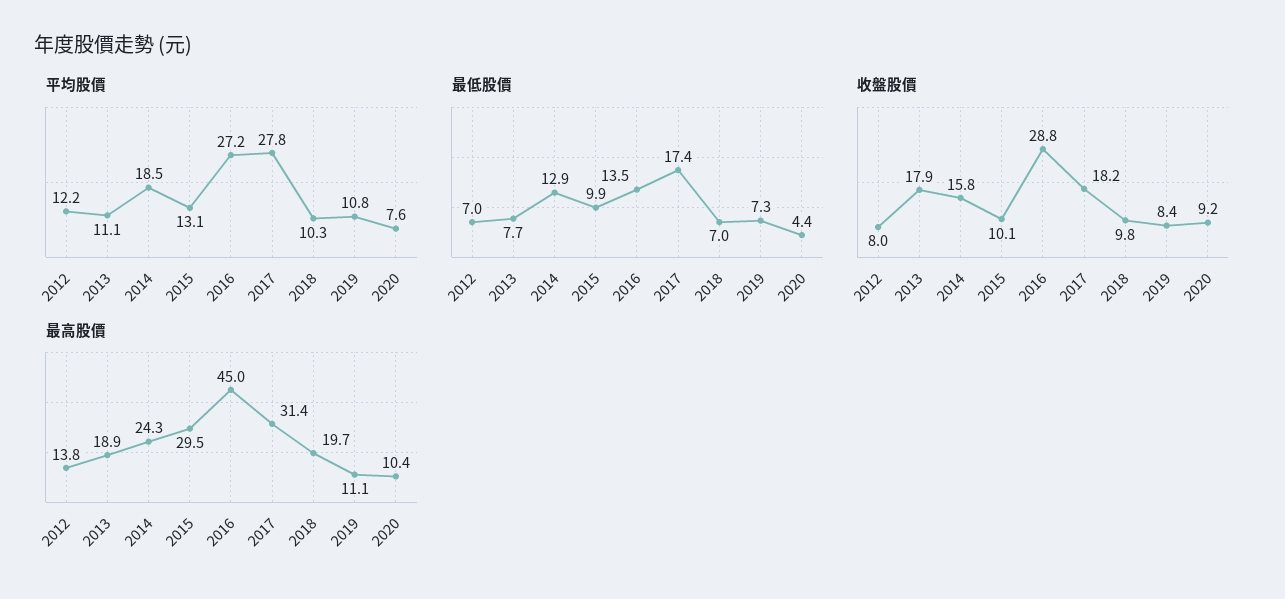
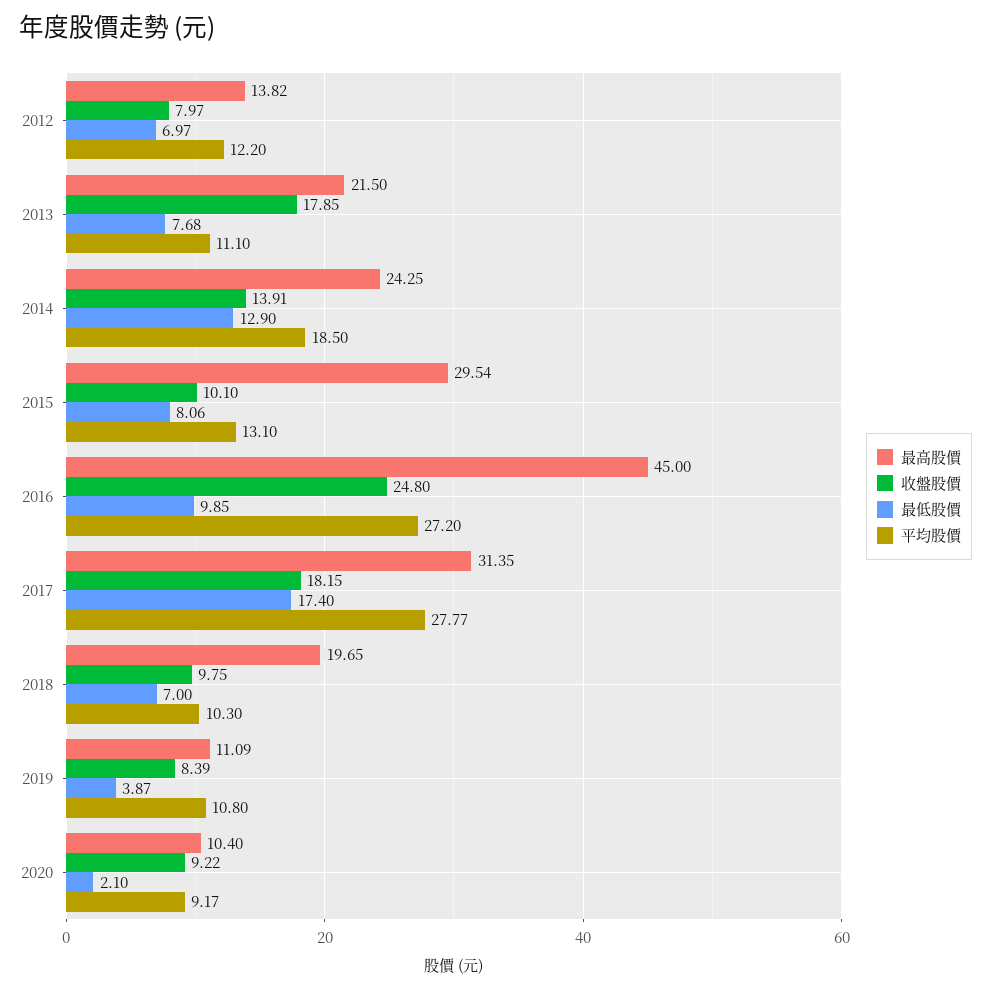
平均股價, 2020: 7.6 -> 9.17
最低股價, 2015: 9.9 -> 8.06
最低股價, 2016: 13.5 -> 9.85
最低股價, 2019: 7.3 -> 3.87
最低股價, 2020: 4.4 -> 2.1
收盤股價, 2014: 15.8 -> 13.91
收盤股價, 2016: 28.8 -> 24.8
最高股價, 2013: 18.9 -> 21.5

